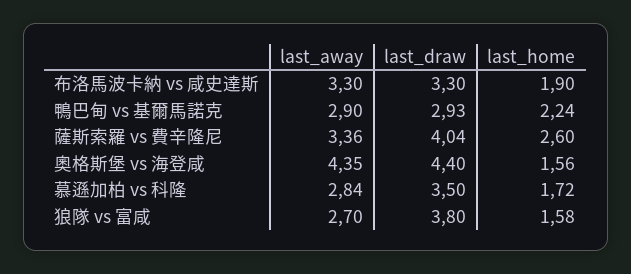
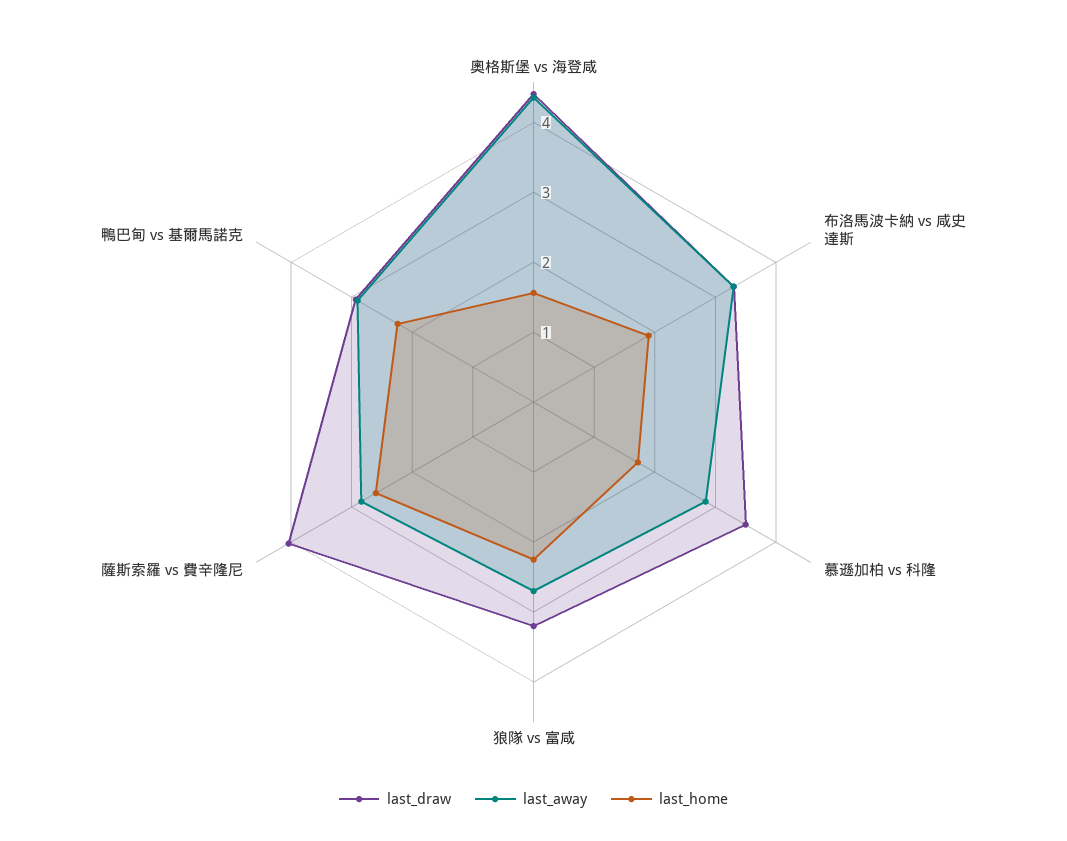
last_away, 薩斯索羅 vs 費辛隆尼: 3.36 -> 2.8
last_draw, 狼隊 vs 富咸: 3.8 -> 3.2
last_home, 狼隊 vs 富咸: 1.58 -> 2.2

